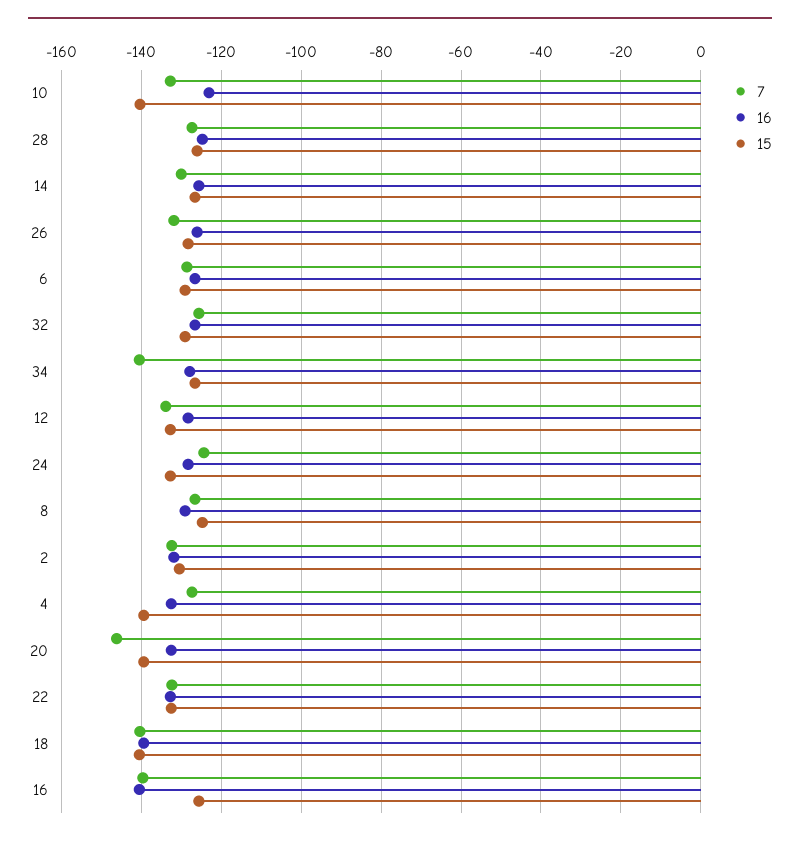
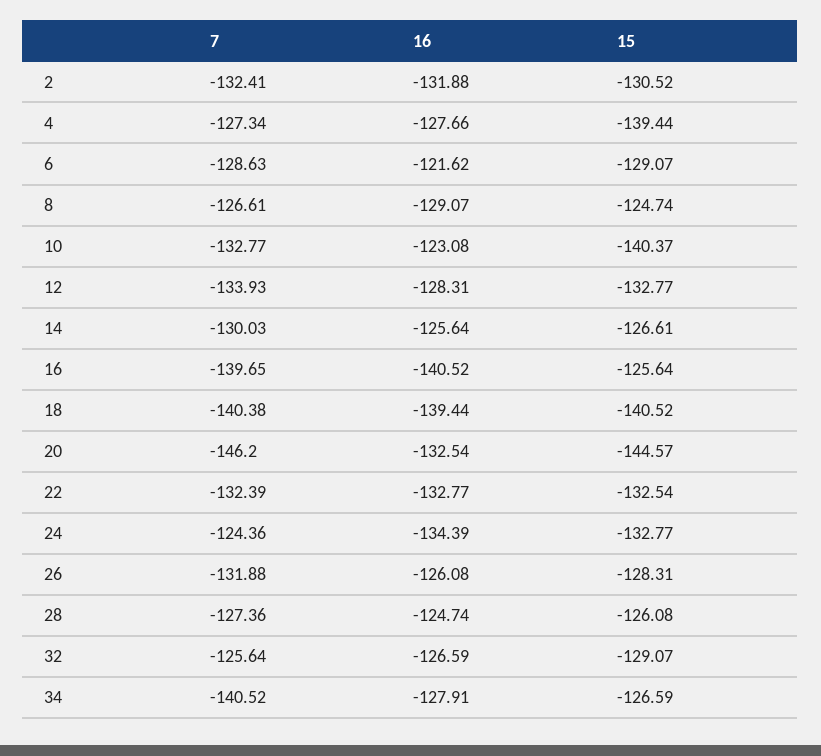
16, 6: -126 -> -121.62
16, 24: -128 -> -134.39
16, 4: -132 -> -127.66
15, 20: -140 -> -144.57

